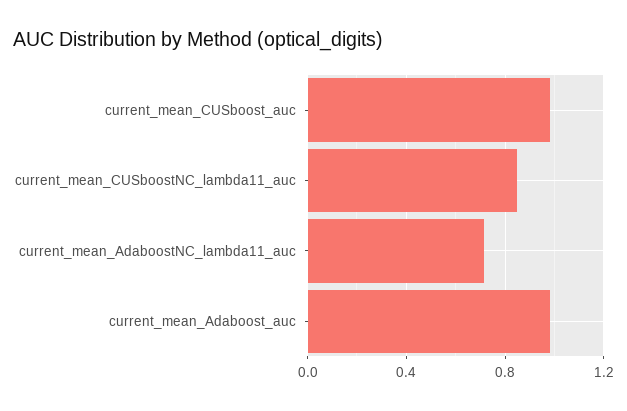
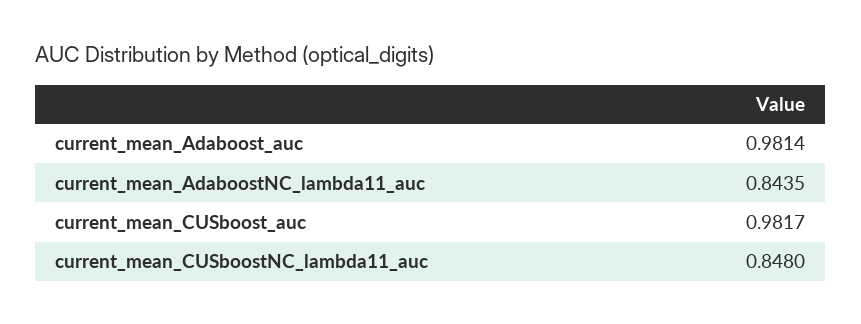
current_mean_AdaboostNC_lambda11_auc: 0.7 -> 0.8435

